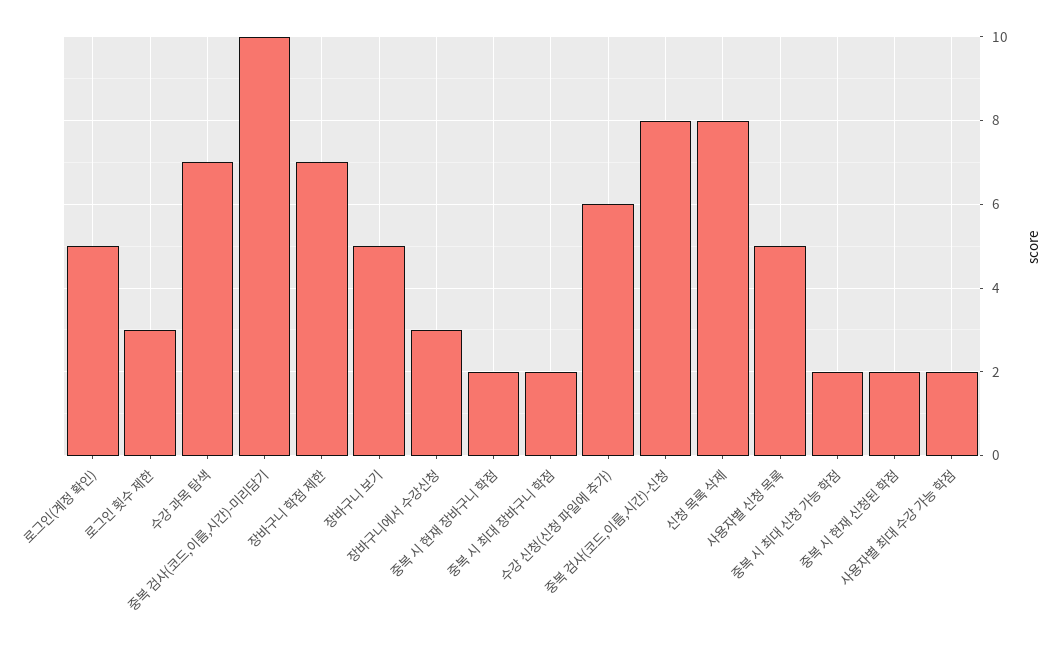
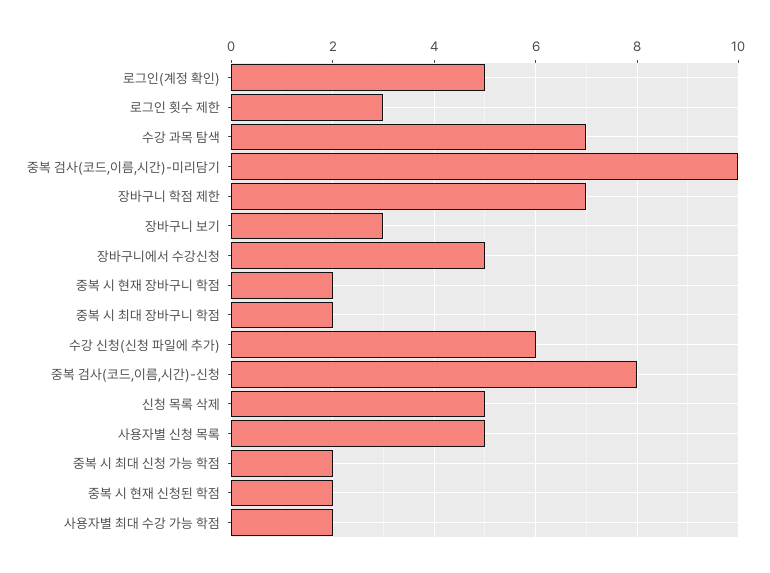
장바구니 보기: 5 -> 3
장바구니에서 수강신청: 3 -> 5
신청 목록 삭제: 8 -> 5

